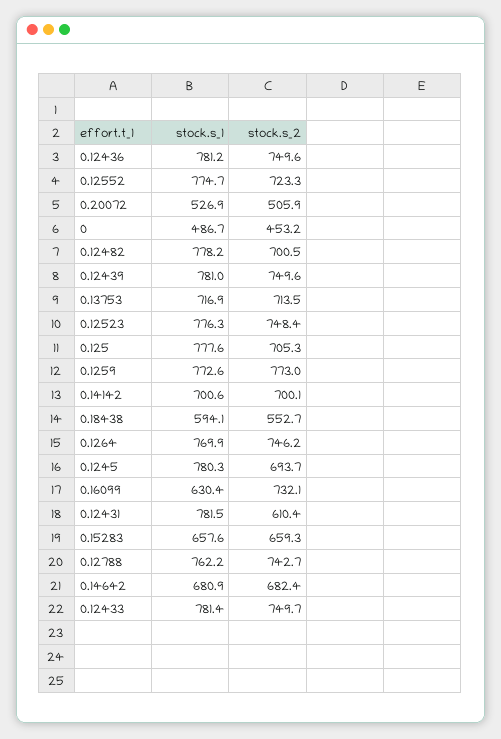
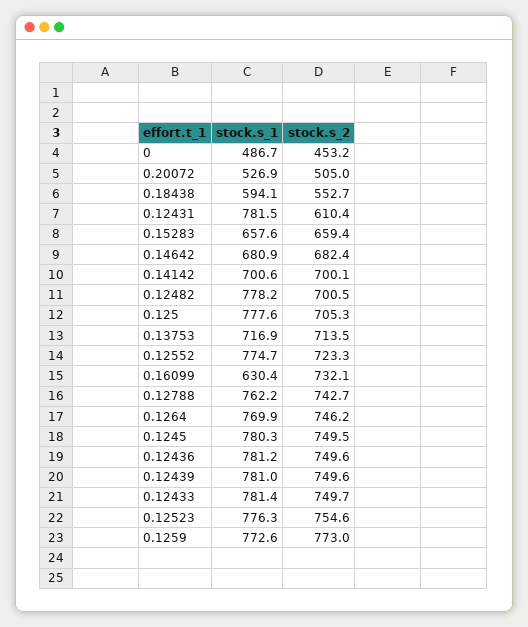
stock.s_2, 0.20072: 505.9 -> 505
stock.s_2, 0.12523: 748.4 -> 754.6
stock.s_2, 0.1245: 693.7 -> 749.5
stock.s_2, 0.15283: 659.3 -> 659.4

